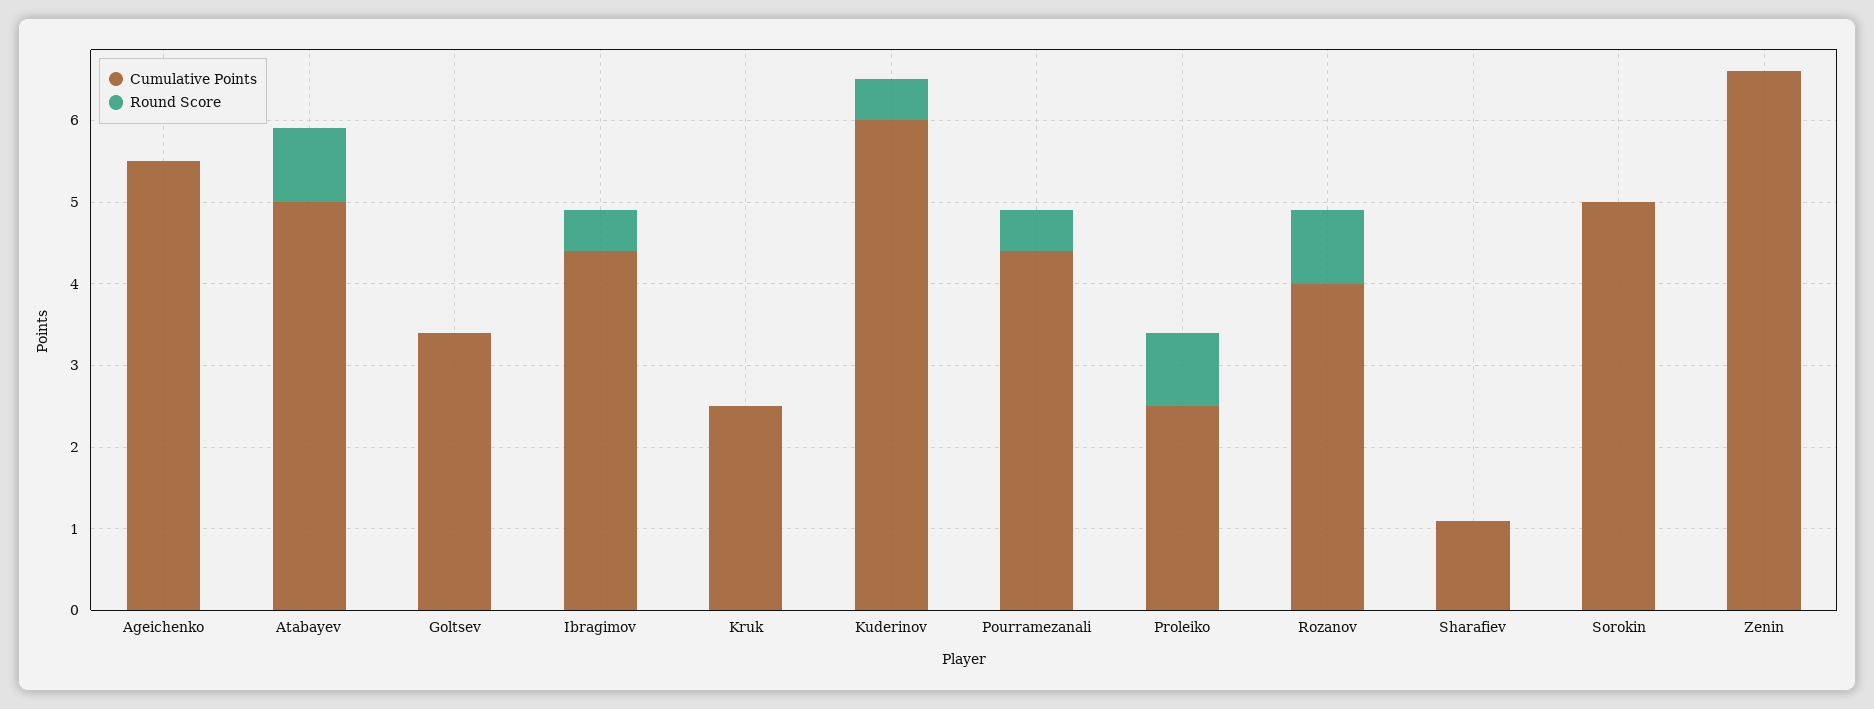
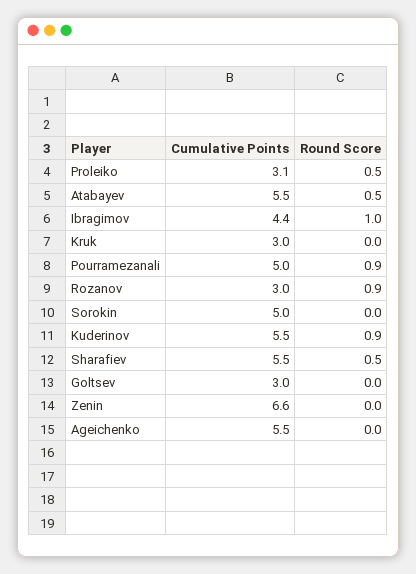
Cumulative Points, Atabayev: 5 -> 5.5
Round Score, Atabayev: 0.9 -> 0.5
Cumulative Points, Goltsev: 3.4 -> 3
Round Score, Ibragimov: 0.5 -> 1
Cumulative Points, Kruk: 2.5 -> 3
Cumulative Points, Kuderinov: 6 -> 5.5
Round Score, Kuderinov: 0.5 -> 0.9
Cumulative Points, Pourramezanali: 4.4 -> 5
Round Score, Pourramezanali: 0.5 -> 0.9
Cumulative Points, Proleiko: 2.5 -> 3.1
Round Score, Proleiko: 0.9 -> 0.5
Cumulative Points, Rozanov: 4 -> 3
Cumulative Points, Sharafiev: 1.1 -> 5.5
Round Score, Sharafiev: 0 -> 0.5

